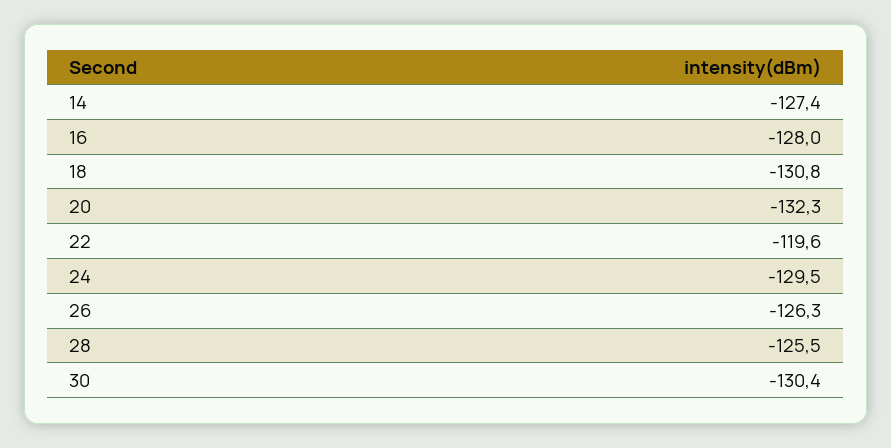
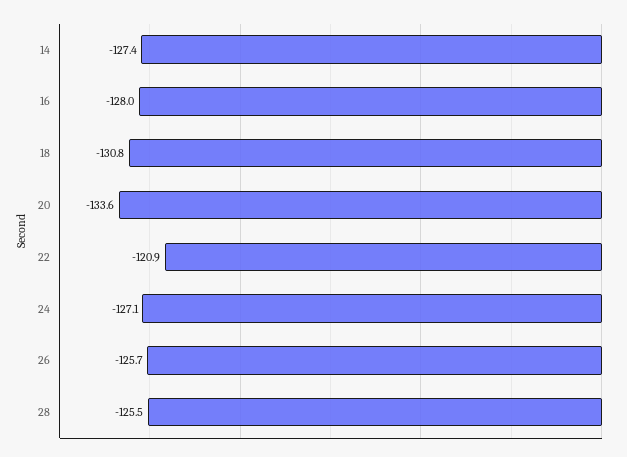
20: -132.3 -> -133.6
22: -119.6 -> -120.9
24: -129.5 -> -127.1
26: -126.3 -> -125.7
30: -130.4 -> none

